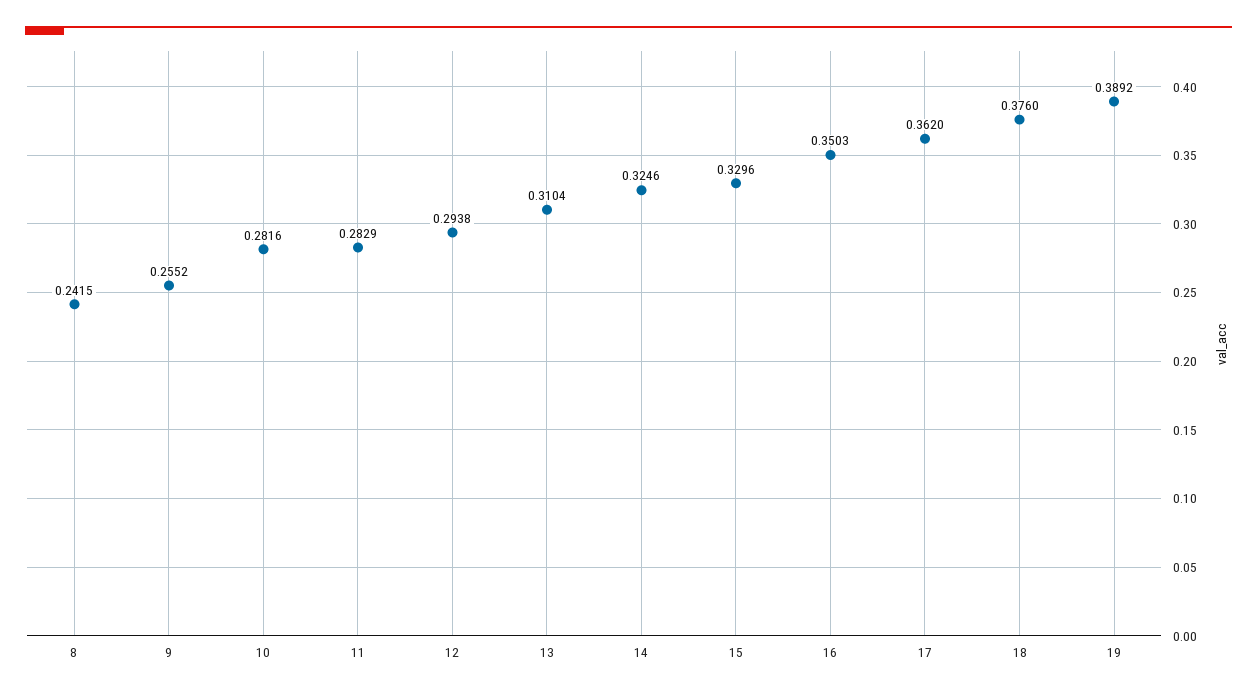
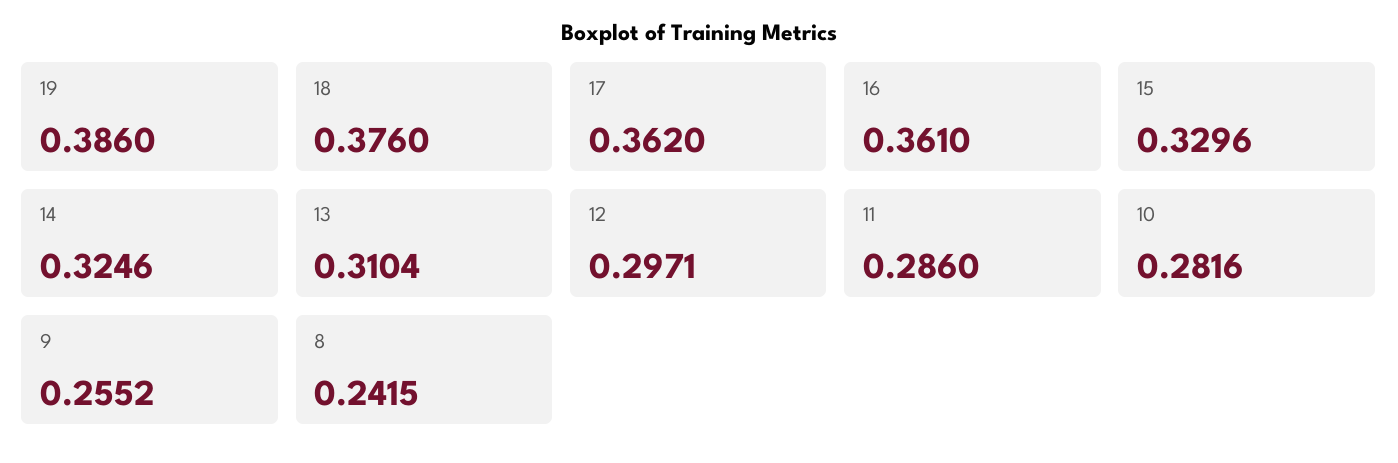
11: 0.2829 -> 0.286
12: 0.2938 -> 0.2971
16: 0.3503 -> 0.361
19: 0.3892 -> 0.386

